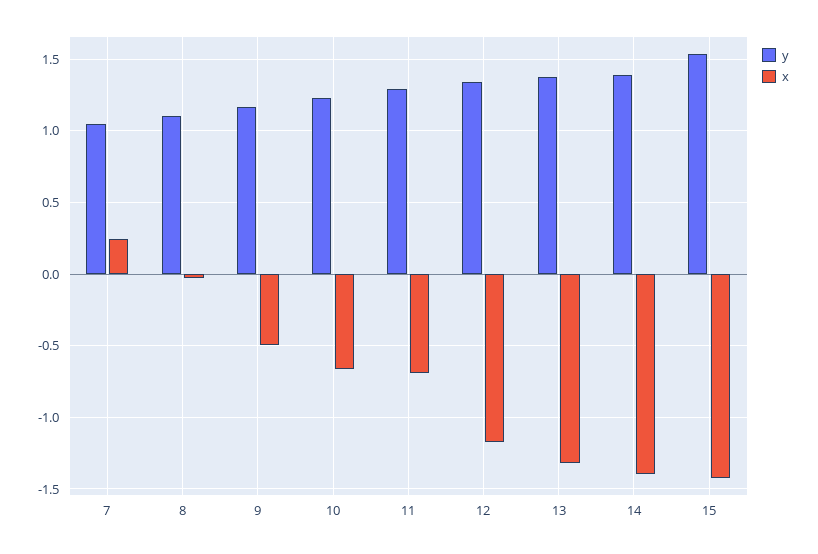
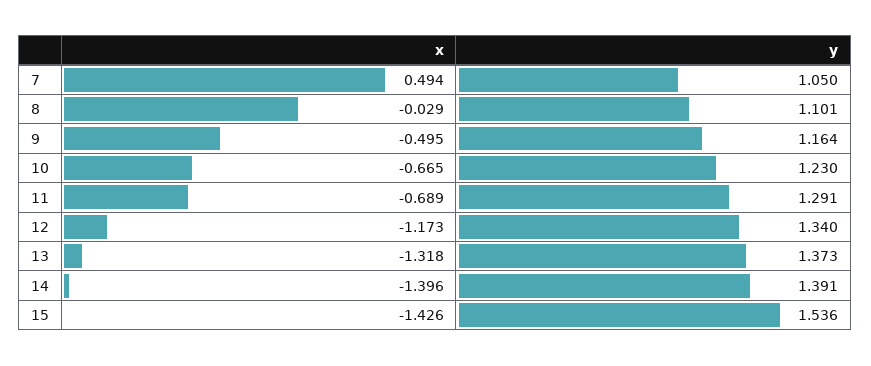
x, 7: 0.25 -> 0.494

